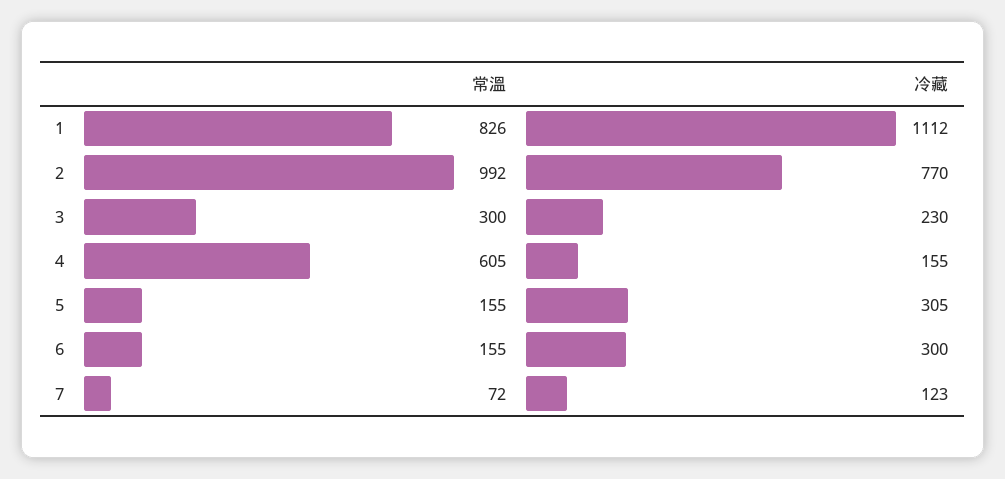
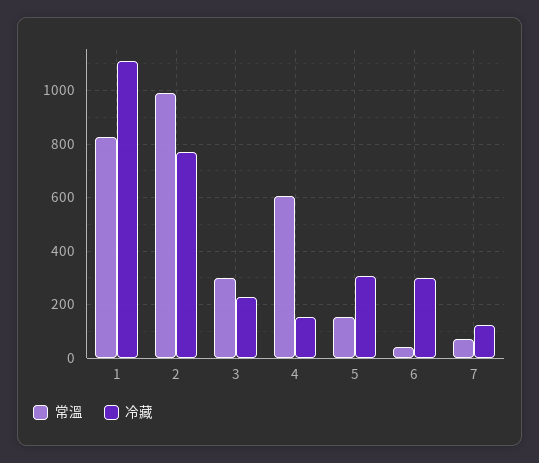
常溫, 6: 155 -> 50

